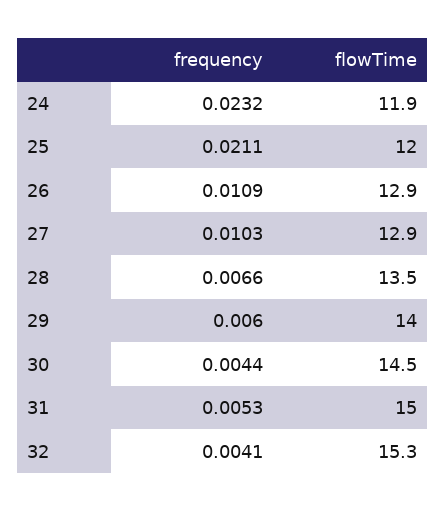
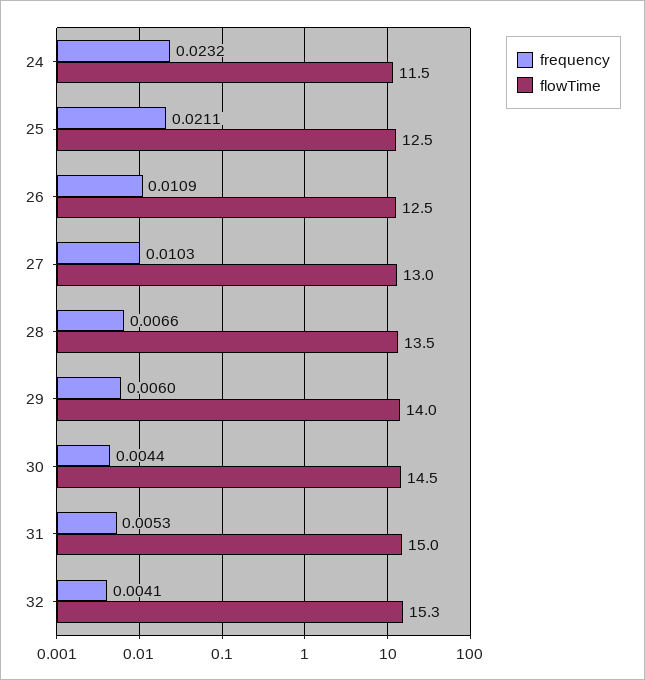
flowTime, 24: 11.9 -> 11.5
flowTime, 25: 12 -> 12.5
flowTime, 26: 12.9 -> 12.5
flowTime, 27: 12.9 -> 13

